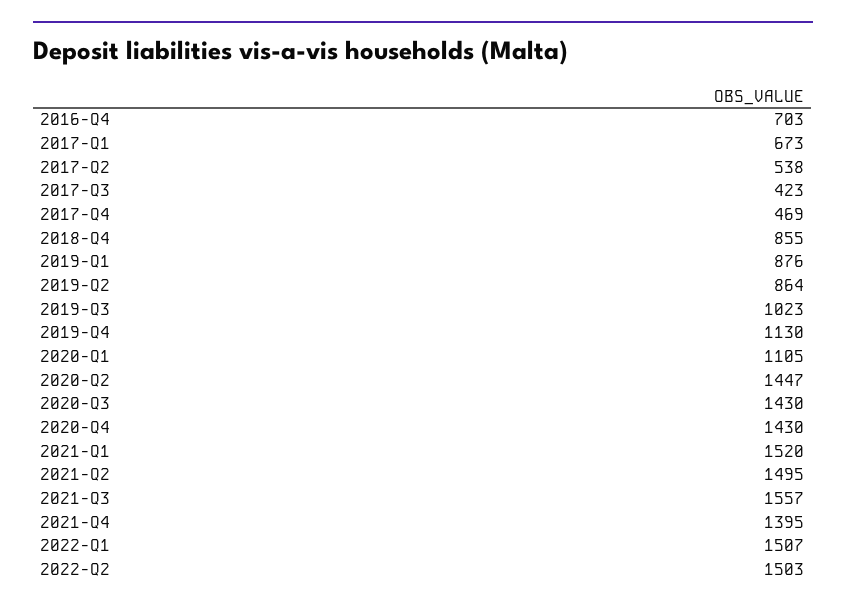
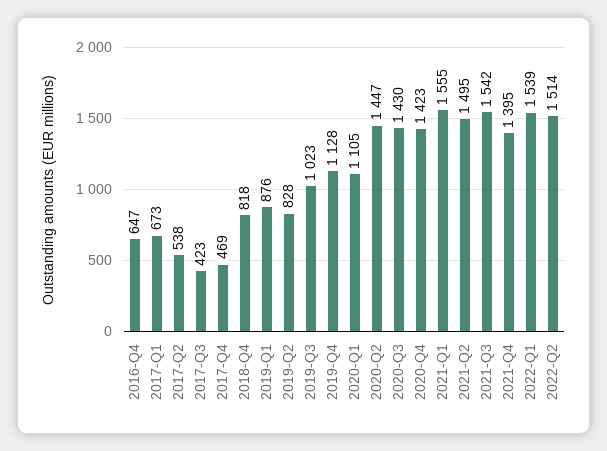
2016-Q4: 703 -> 647
2018-Q4: 855 -> 818
2019-Q2: 864 -> 828
2019-Q4: 1130 -> 1128
2020-Q4: 1430 -> 1423
2021-Q1: 1520 -> 1555
2021-Q3: 1557 -> 1542
2022-Q1: 1507 -> 1539
2022-Q2: 1503 -> 1514

